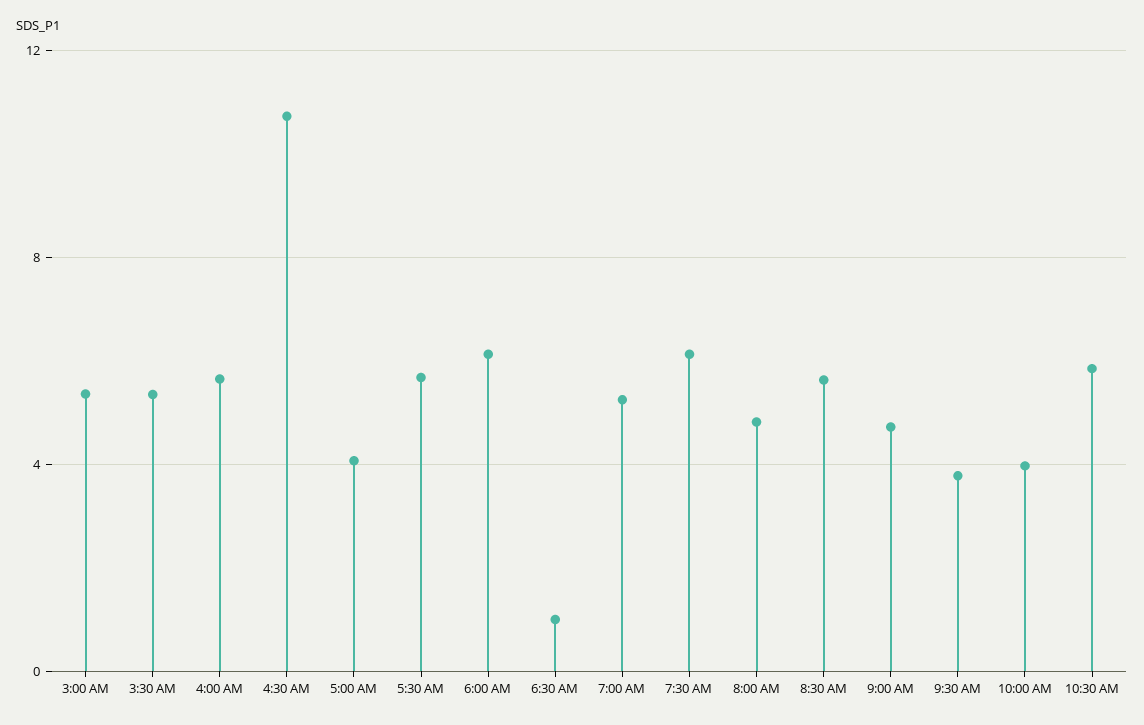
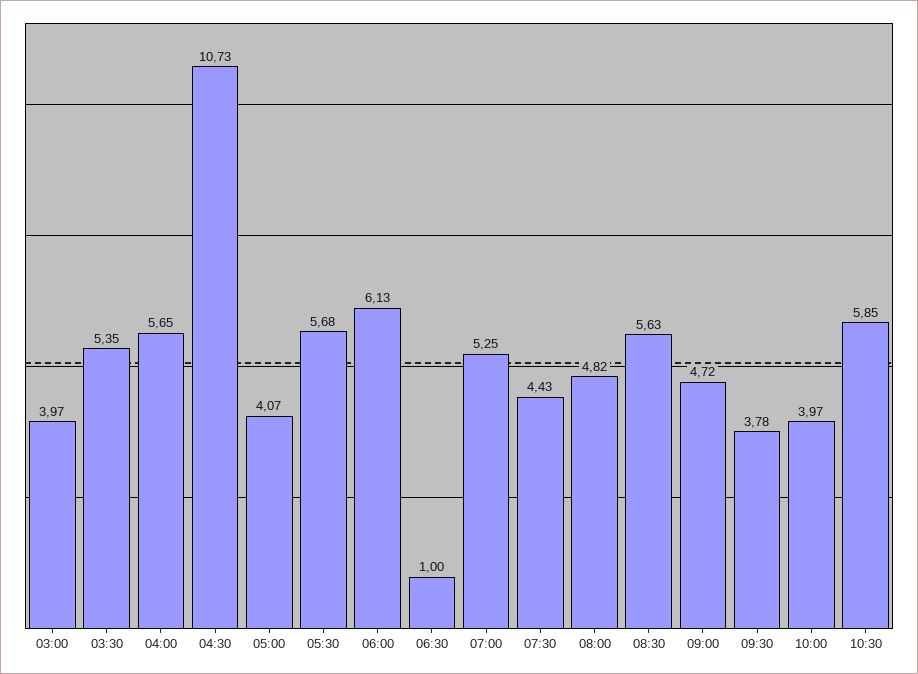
3:00 AM: 5.5 -> 3.97
7:30 AM: 6 -> 4.43

